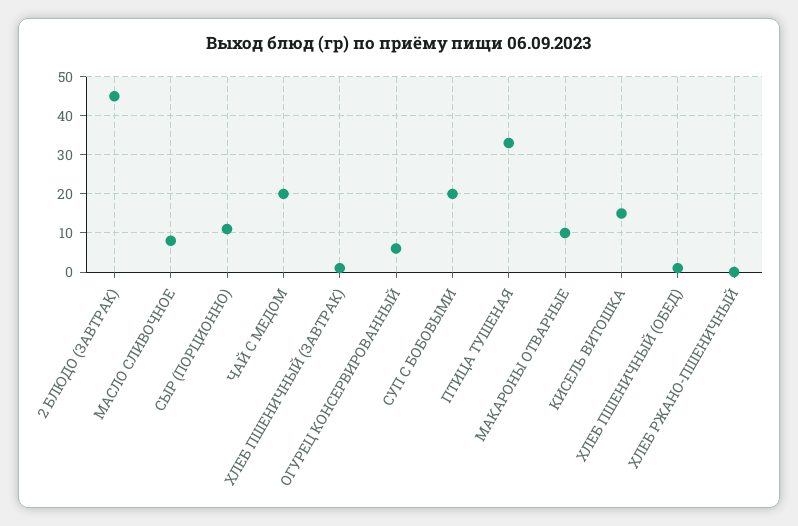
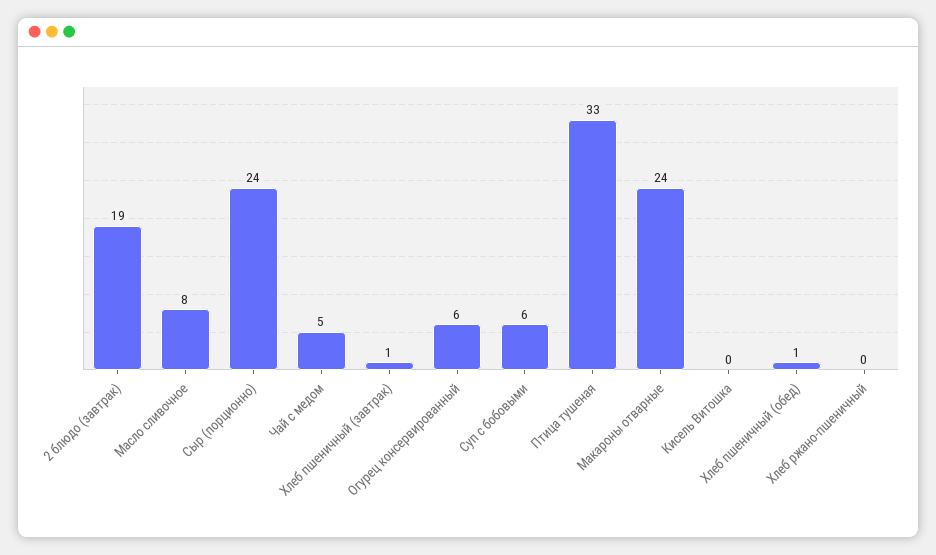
2 БЛЮДО (ЗАВТРАК): 45 -> 19
СЫР (ПОРЦИОННО): 10 -> 24
ЧАЙ С МЕДОМ: 20 -> 5
СУП С БОБОВЫМИ: 20 -> 6
МАКАРОНЫ ОТВАРНЫЕ: 10 -> 24
КИСЕЛЬ ВИТОШКА: 15 -> 0

